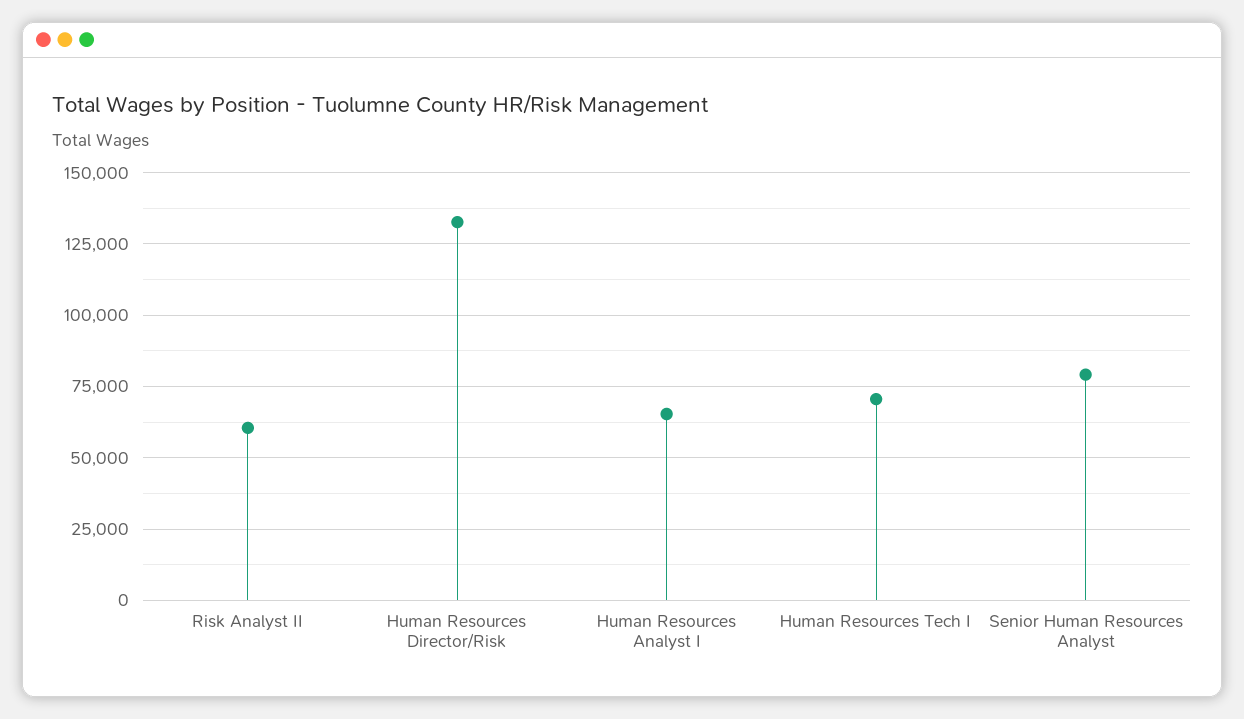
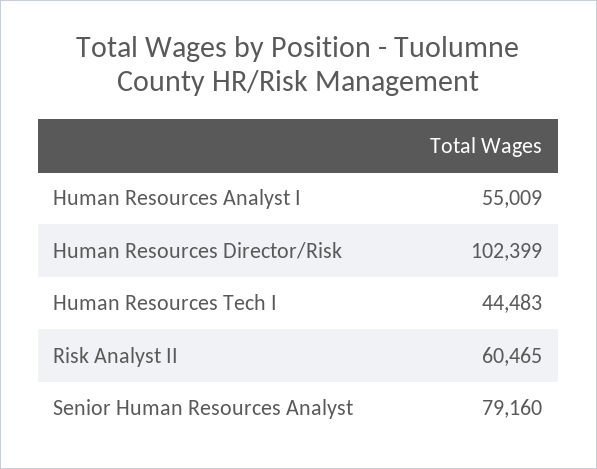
Human Resources Director/Risk: 132500 -> 102399
Human Resources Analyst I: 65000 -> 55009
Human Resources Tech I: 70000 -> 44483

